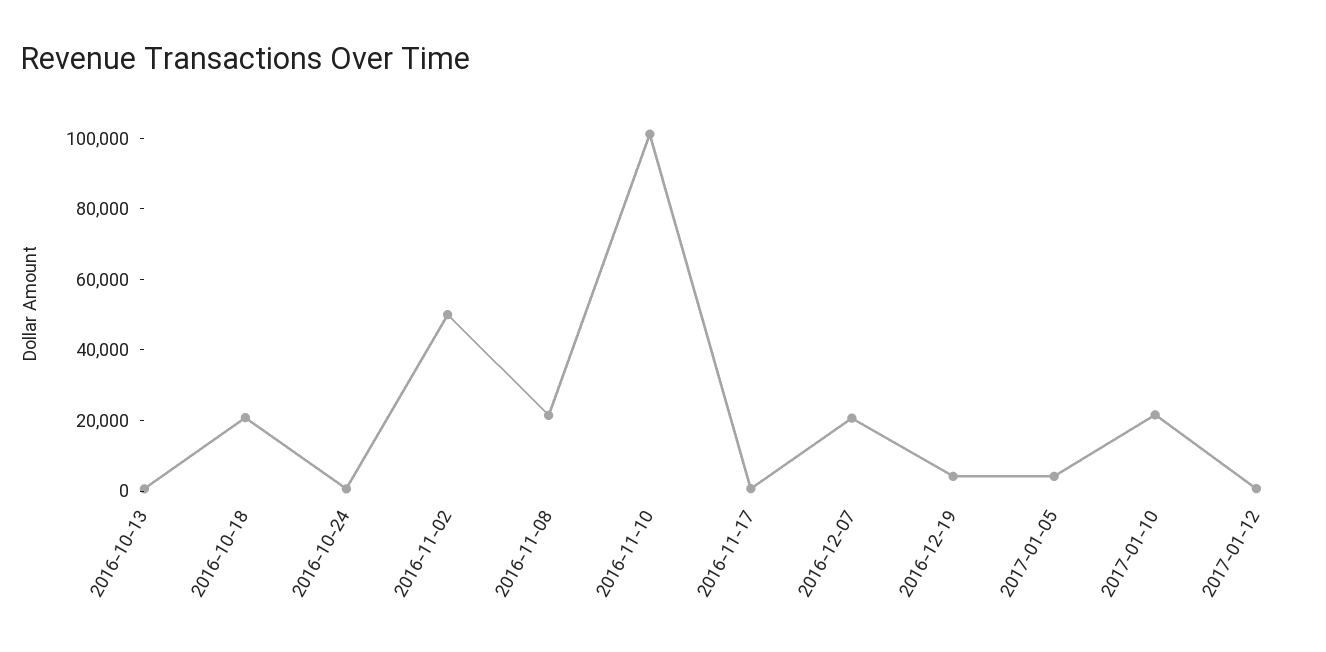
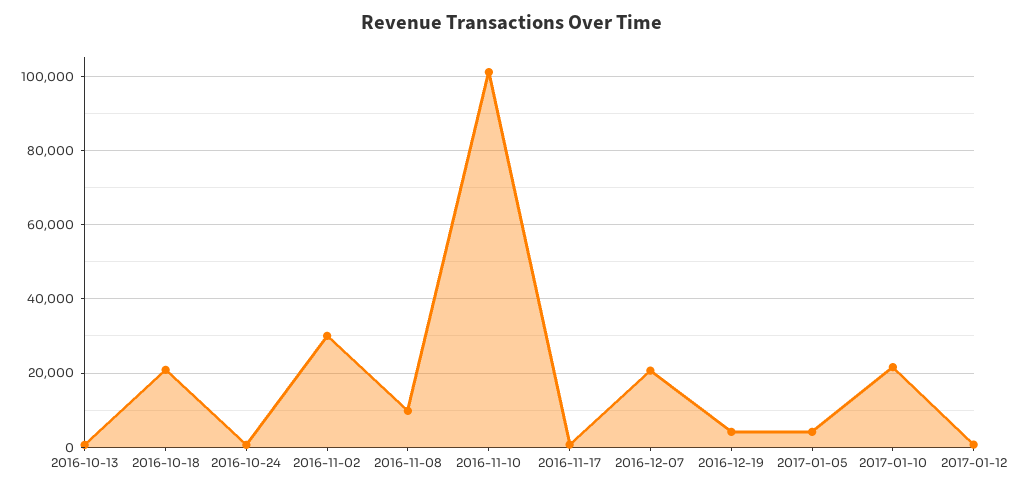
2016-11-02: 50000 -> 30000
2016-11-08: 20000 -> 10000

